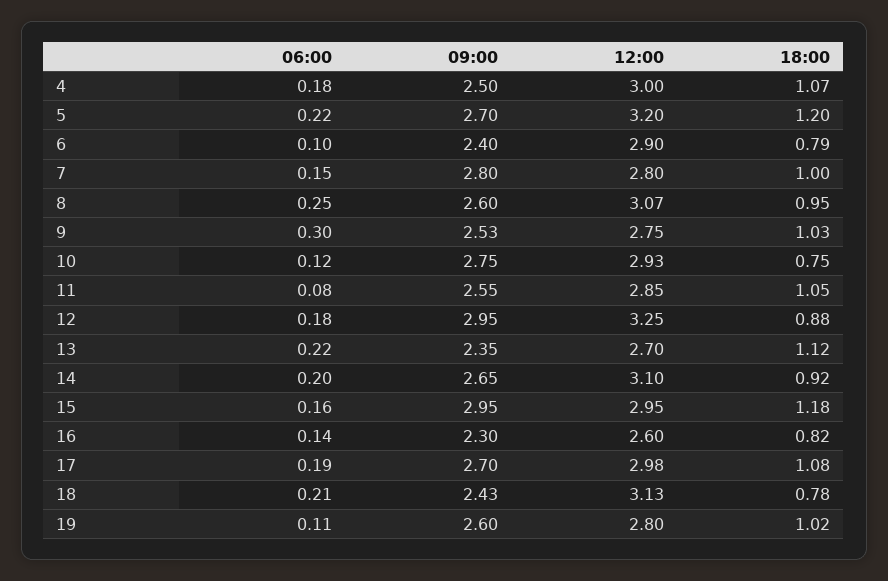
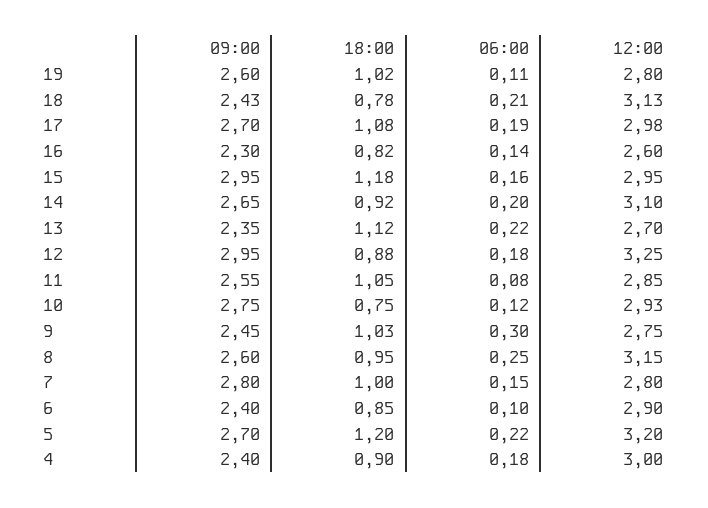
09:00, 4: 2.5 -> 2.4
18:00, 4: 1.07 -> 0.9
18:00, 6: 0.79 -> 0.85
12:00, 8: 3.07 -> 3.15
09:00, 9: 2.53 -> 2.45

